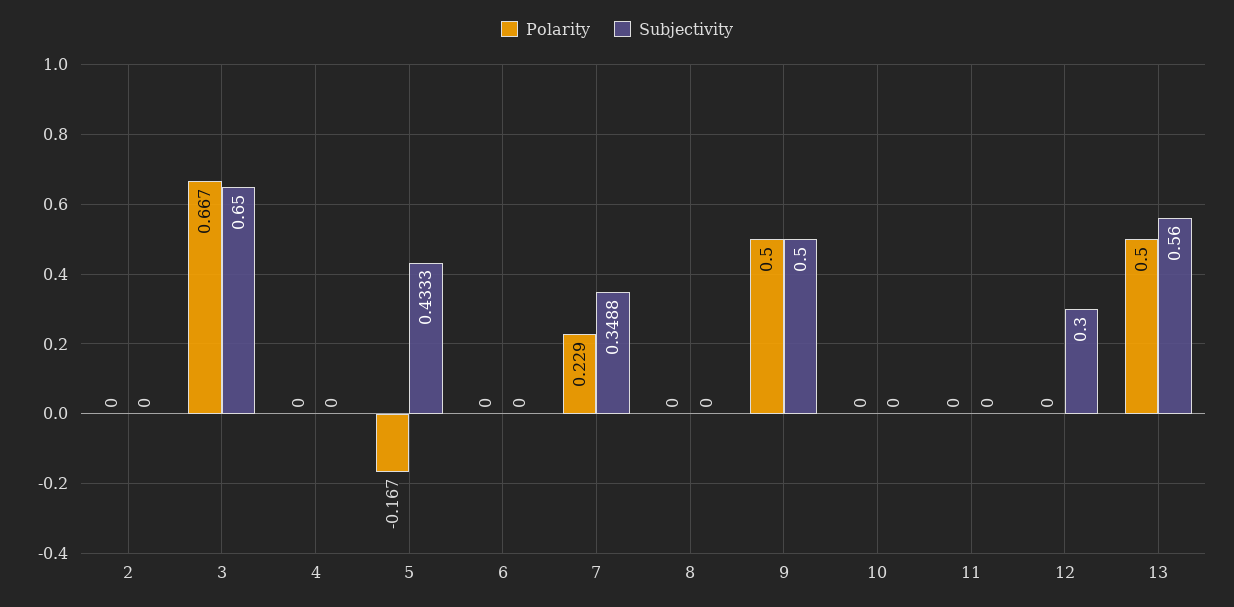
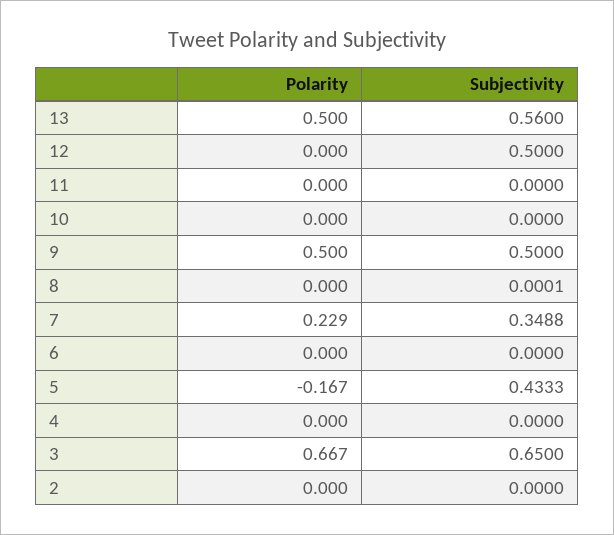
Subjectivity, 8: 0 -> 0.0001
Subjectivity, 12: 0.3 -> 0.5

